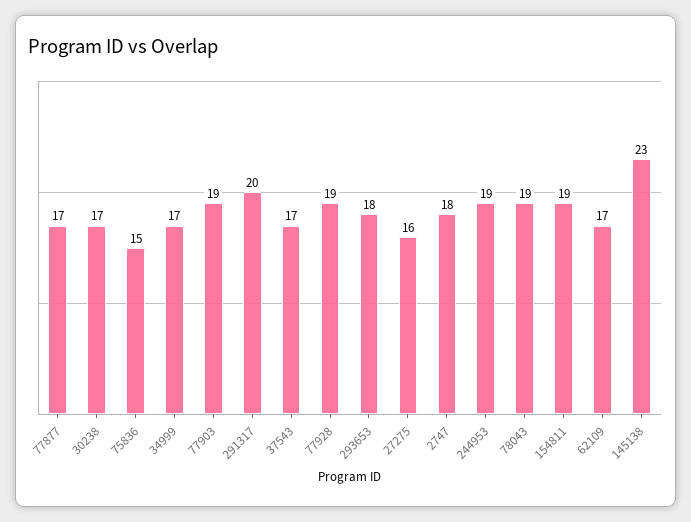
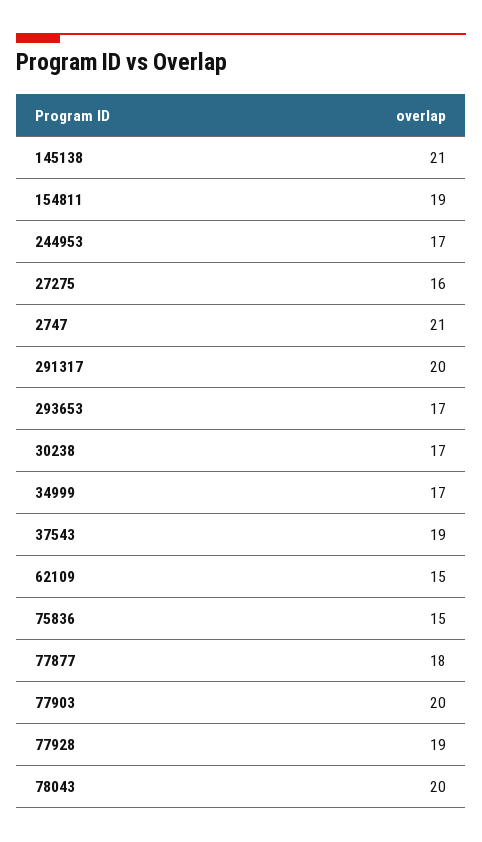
77877: 17 -> 18
77903: 19 -> 20
37543: 17 -> 19
293653: 18 -> 17
2747: 18 -> 21
244953: 19 -> 17
78043: 19 -> 20
62109: 17 -> 15
145138: 23 -> 21

